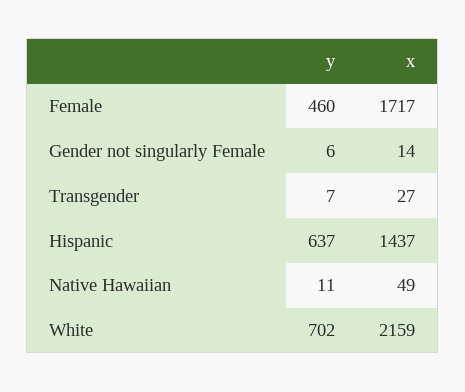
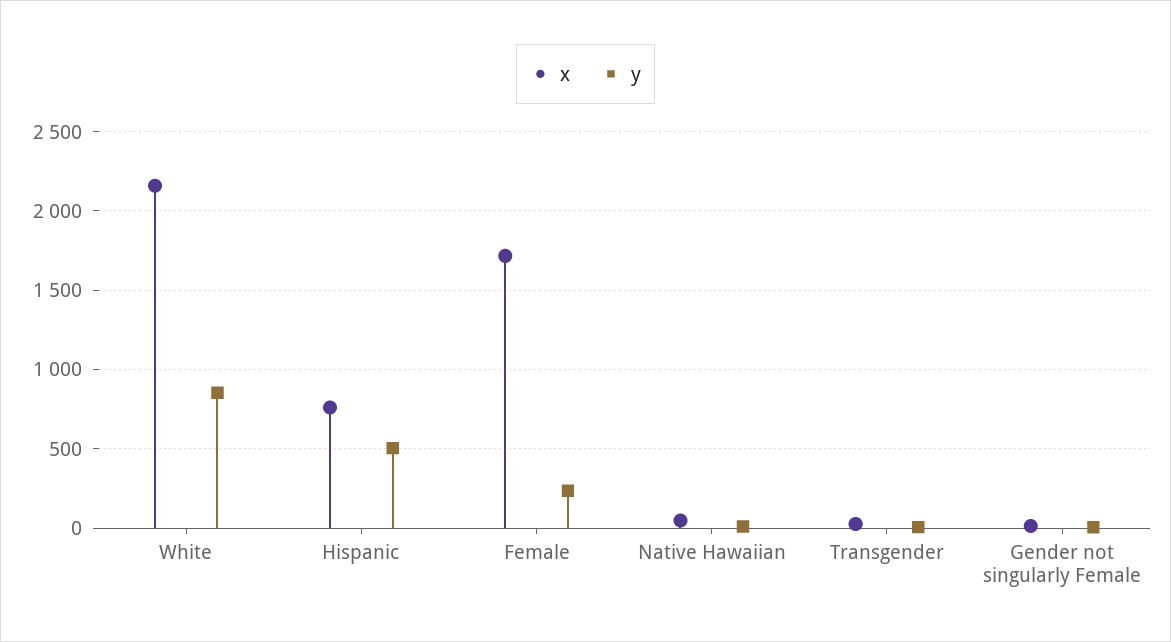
y, Female: 460 -> 250
y, Hispanic: 637 -> 500
x, Hispanic: 1437 -> 750
y, White: 702 -> 850

